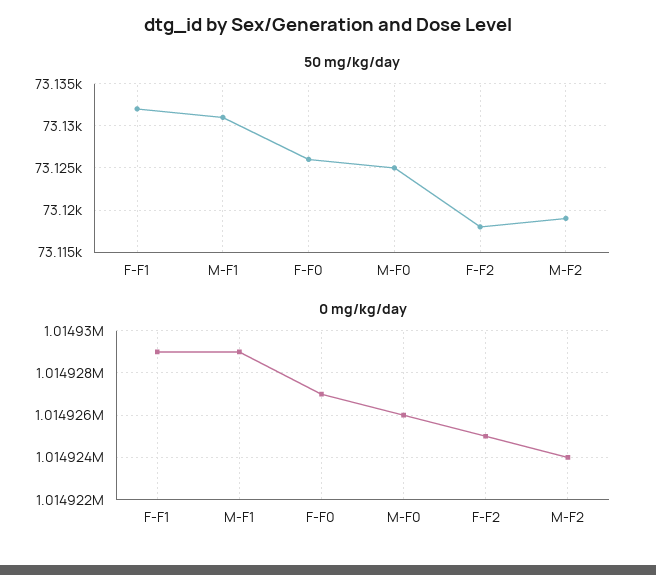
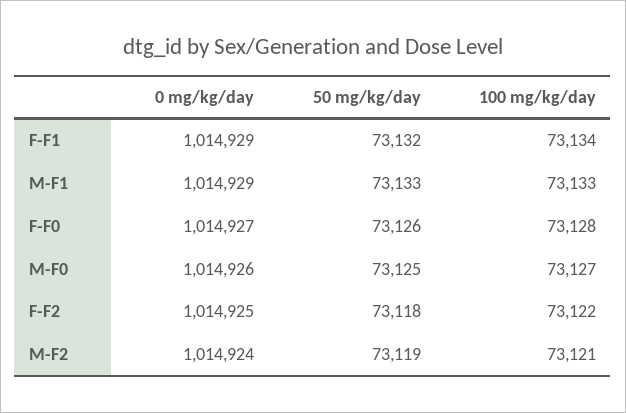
50 mg/kg/day, M-F1: 73131 -> 73133
100 mg/kg/day, F-F1: none -> 73134
100 mg/kg/day, M-F1: none -> 73133
100 mg/kg/day, F-F0: none -> 73128
100 mg/kg/day, M-F0: none -> 73127
100 mg/kg/day, F-F2: none -> 73122
100 mg/kg/day, M-F2: none -> 73121

